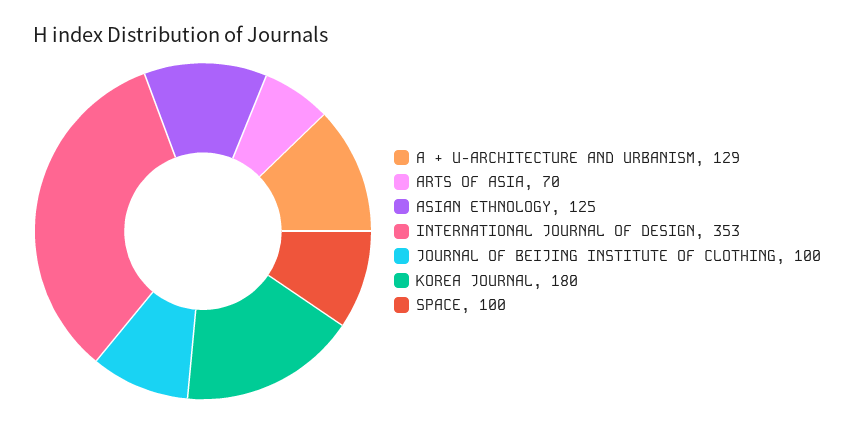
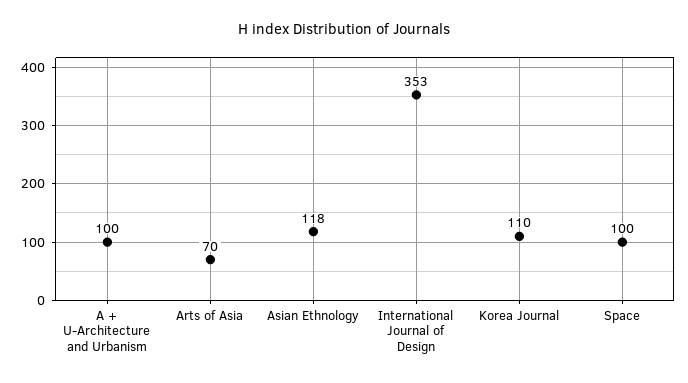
A + U-ARCHITECTURE AND URBANISM: 129 -> 100
ASIAN ETHNOLOGY: 125 -> 118
JOURNAL OF BEIJING INSTITUTE OF CLOTHING: 100 -> none
KOREA JOURNAL: 180 -> 110

